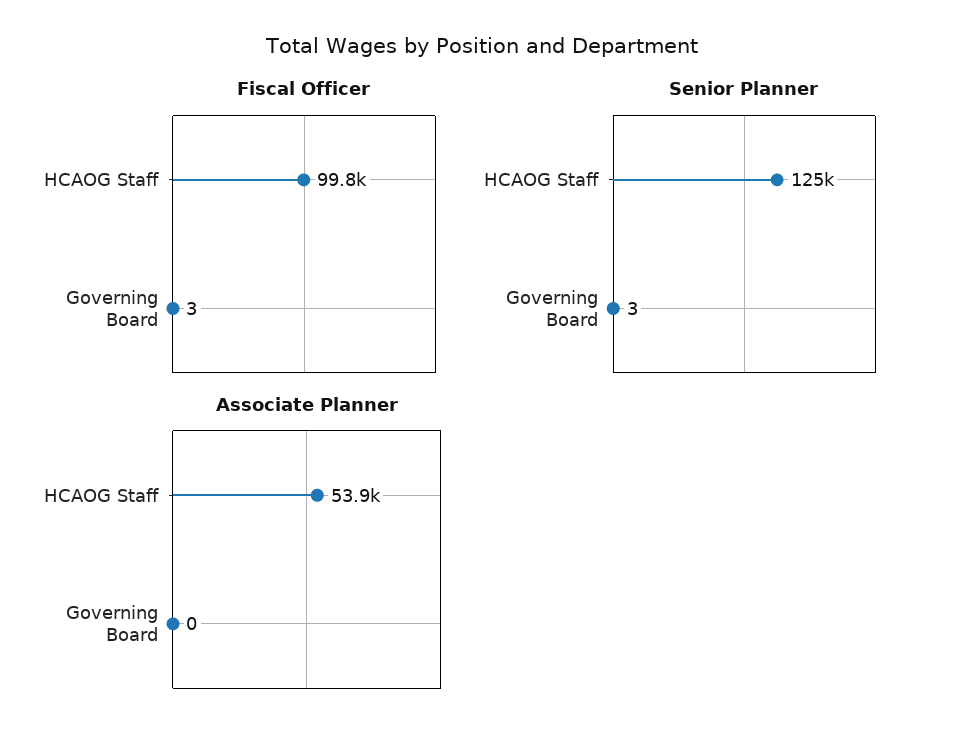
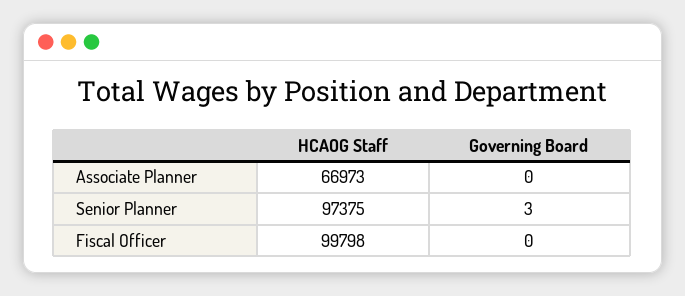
Fiscal Officer, Governing Board: 3 -> 0
Senior Planner, HCAOG Staff: 125000 -> 97375
Associate Planner, HCAOG Staff: 53900 -> 66973

